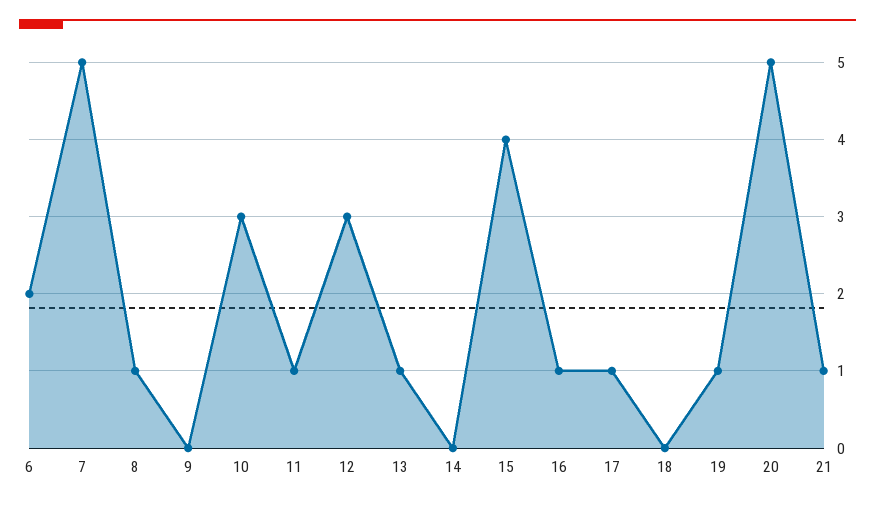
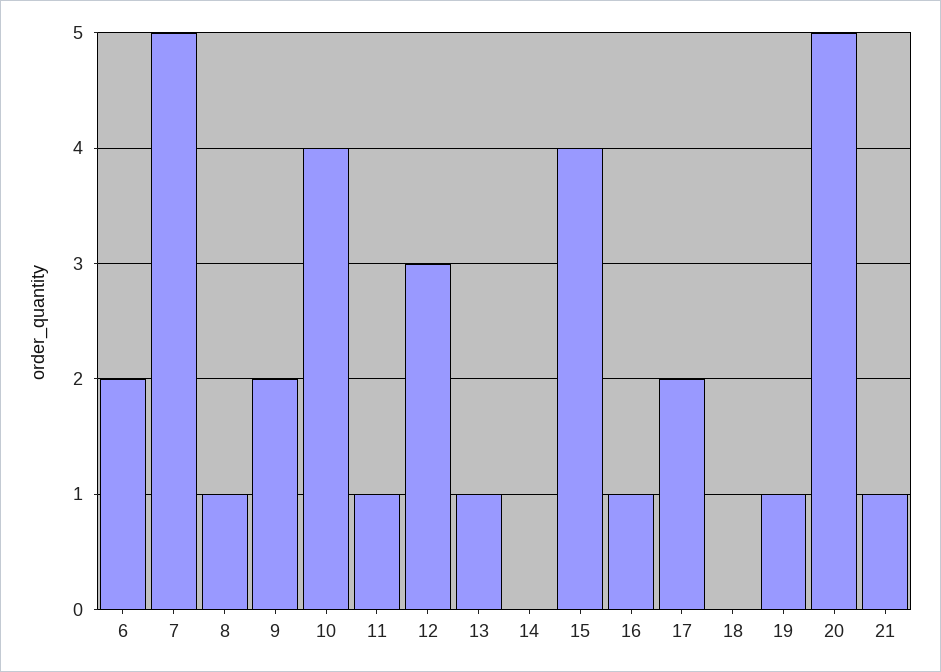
9: 0 -> 2
10: 3 -> 4
17: 1 -> 2

